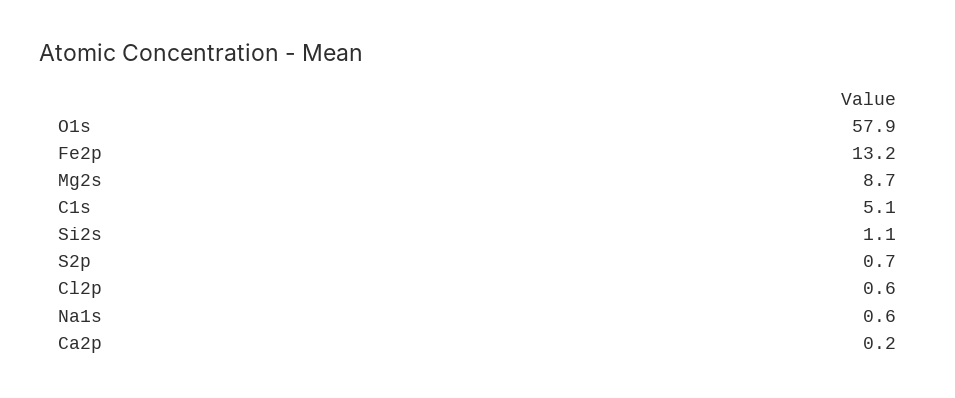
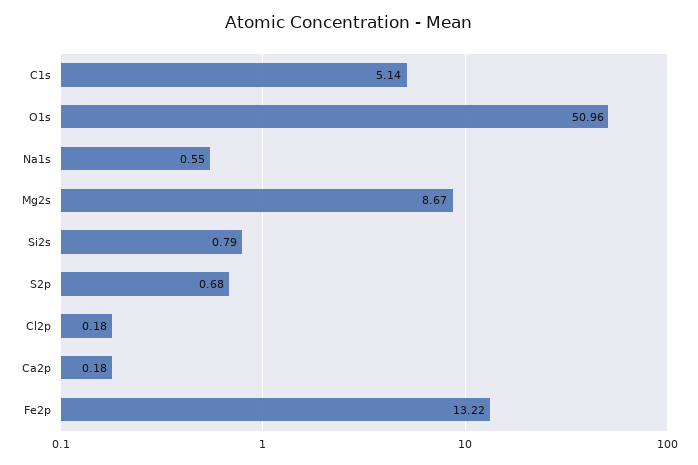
O1s: 57.9 -> 50.96
Si2s: 1.1 -> 0.79
Cl2p: 0.6 -> 0.18

